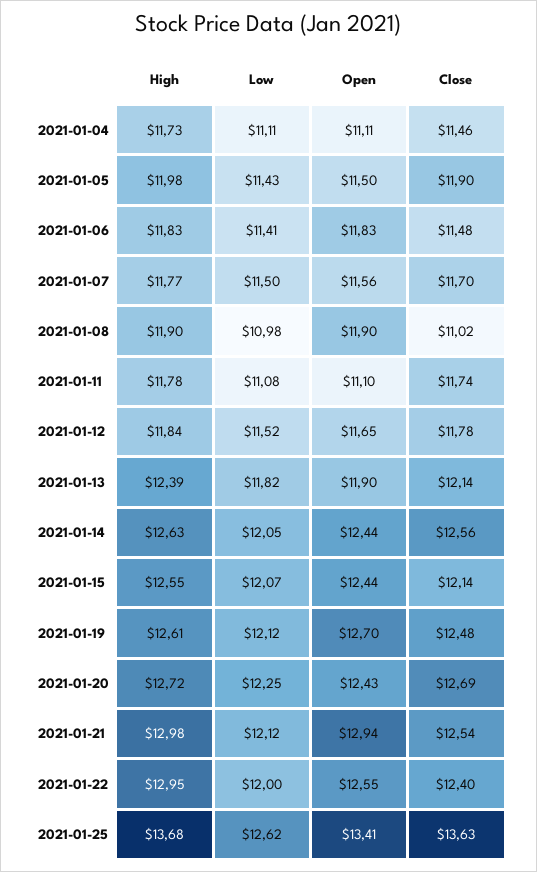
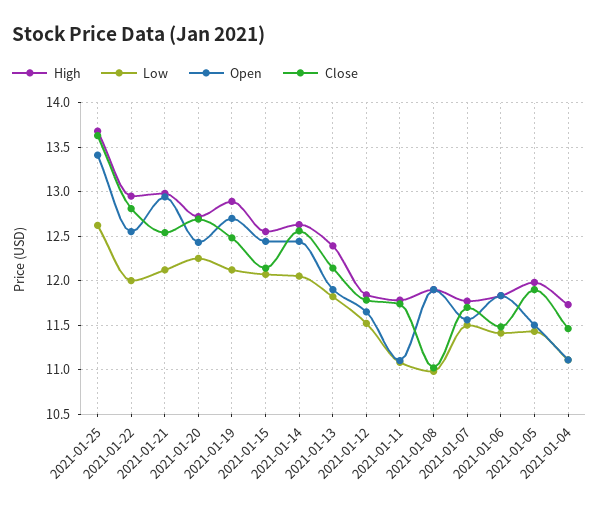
High, 2021-01-19: 12.61 -> 12.9
Close, 2021-01-22: 12.4 -> 12.8

